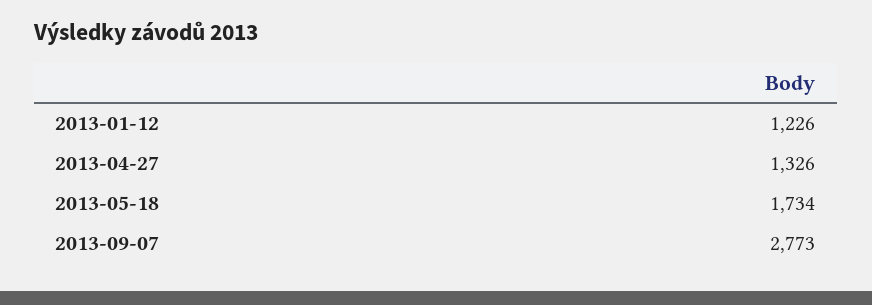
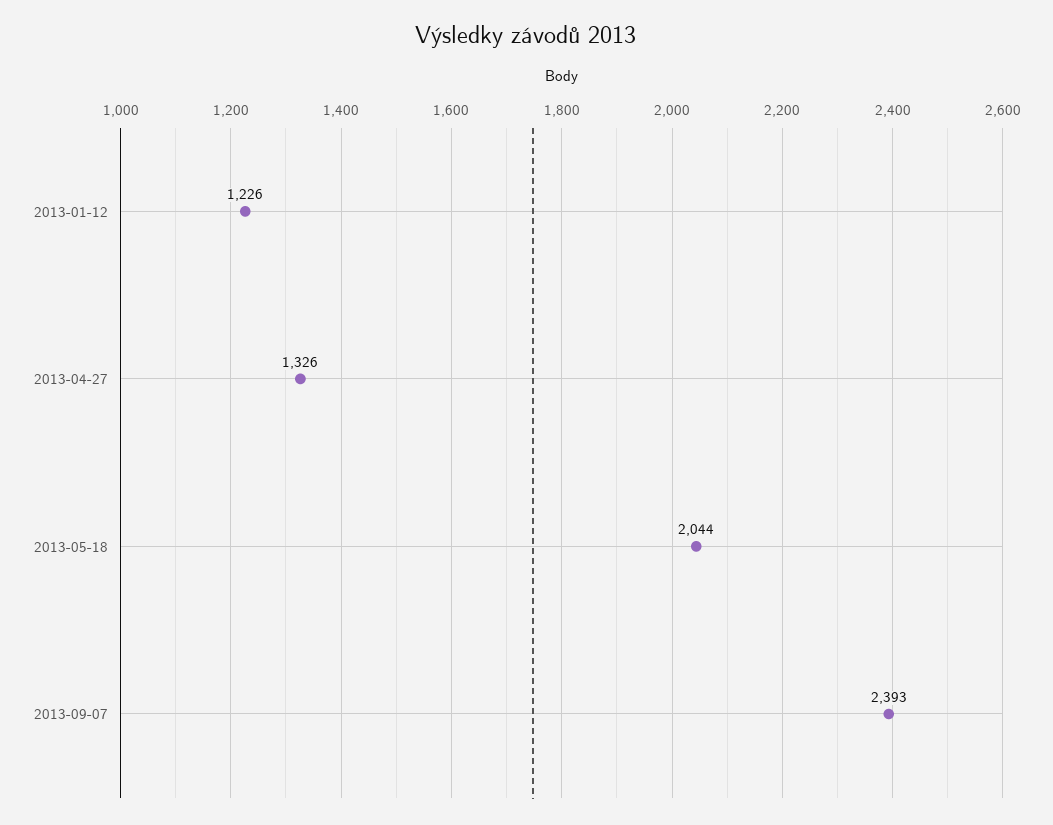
2013-05-18: 1734 -> 2044
2013-09-07: 2773 -> 2393

